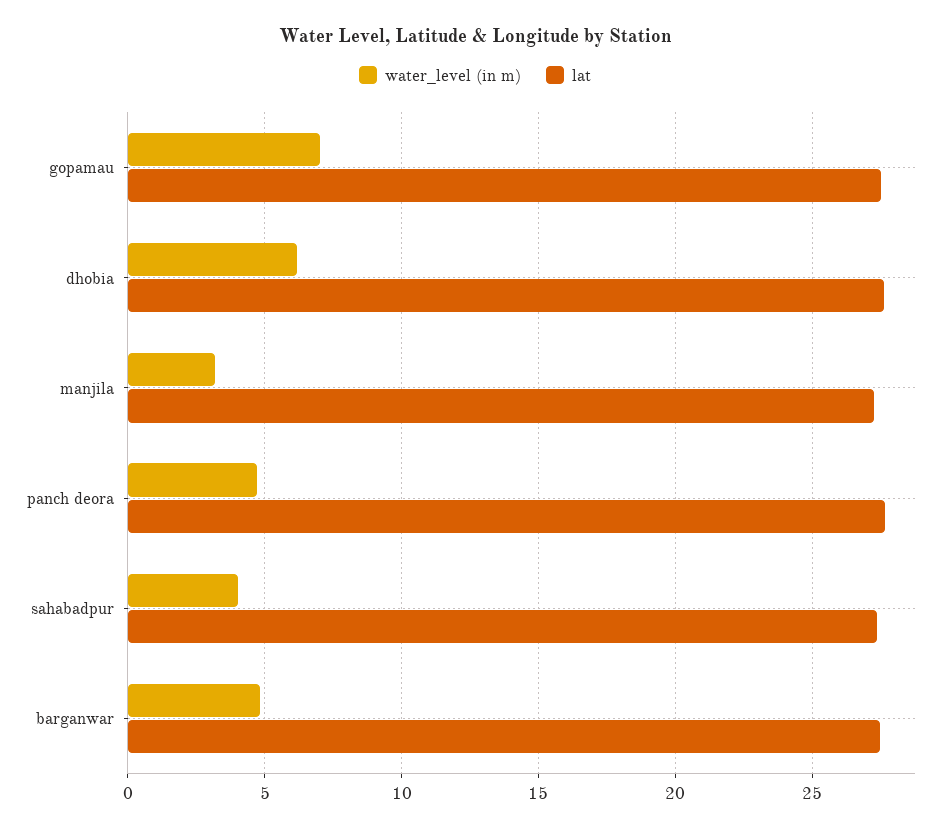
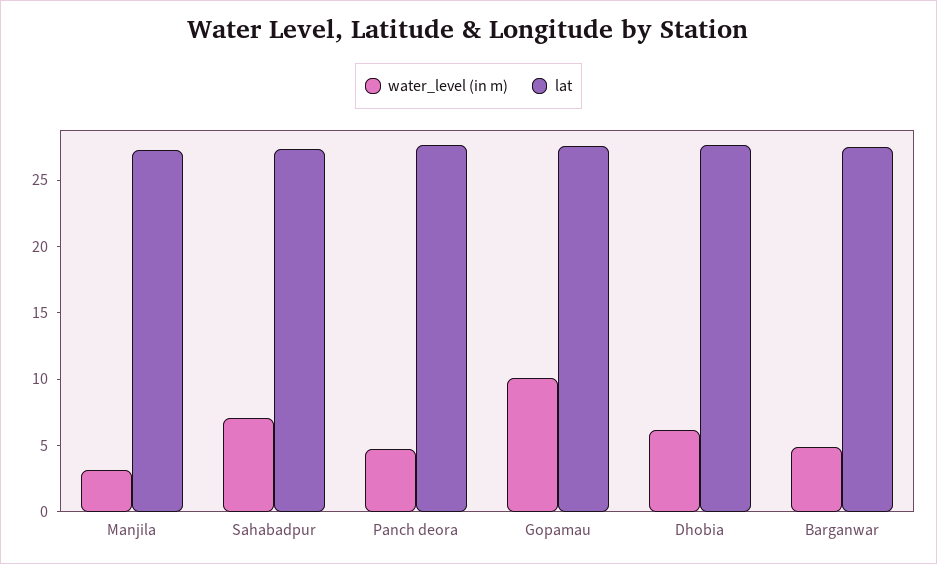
water_level (in m), gopamau: 7 -> 10
water_level (in m), sahabadpur: 4 -> 7

